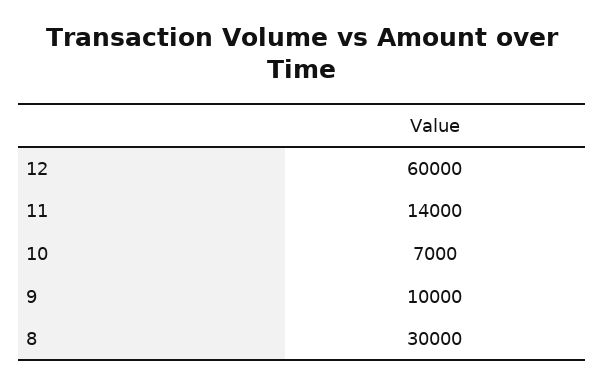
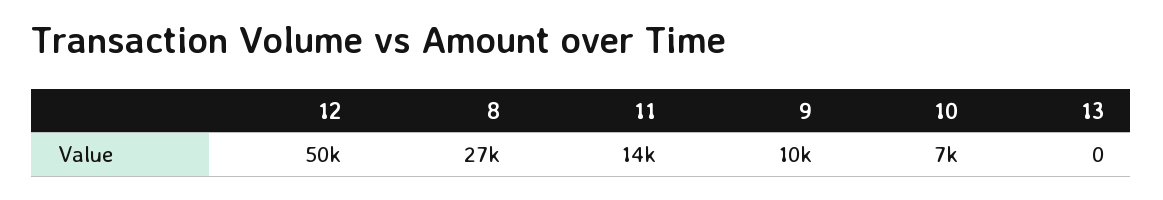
12: 60000 -> 50000
8: 30000 -> 27000
13: none -> 0

